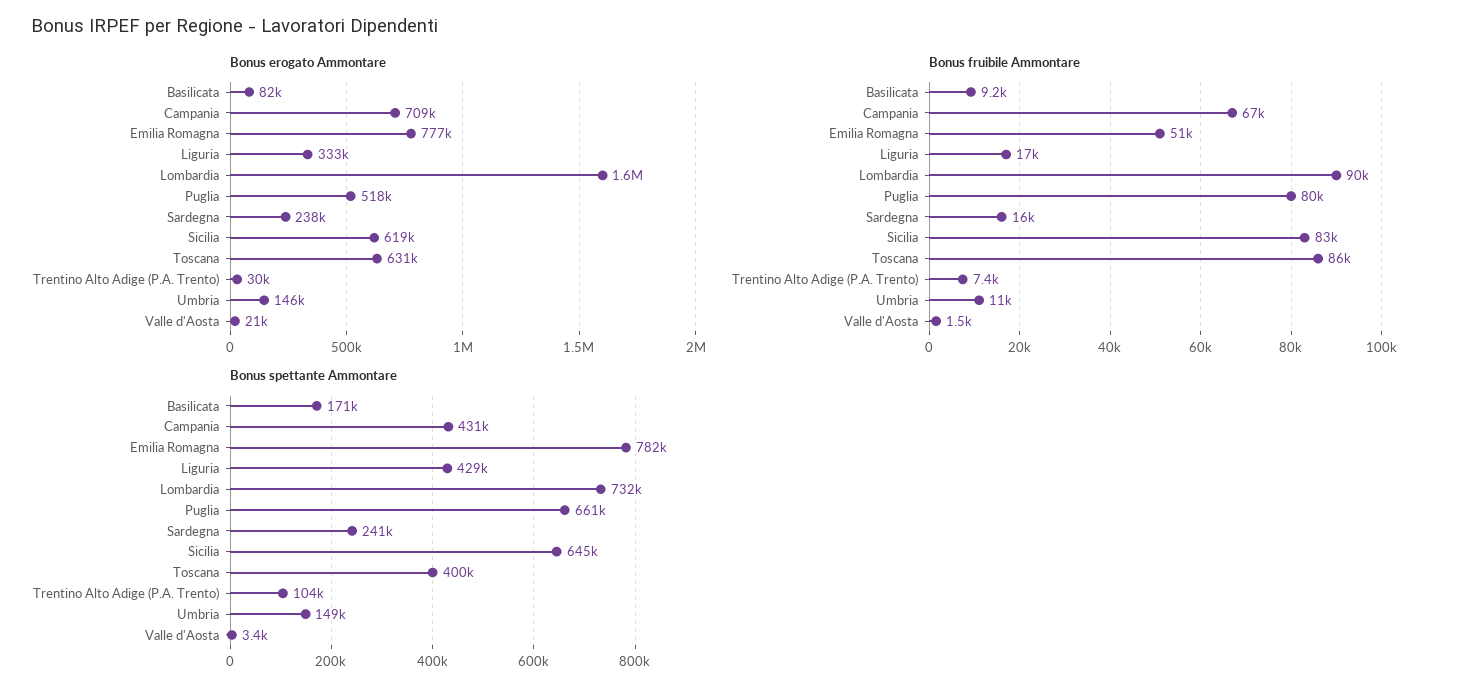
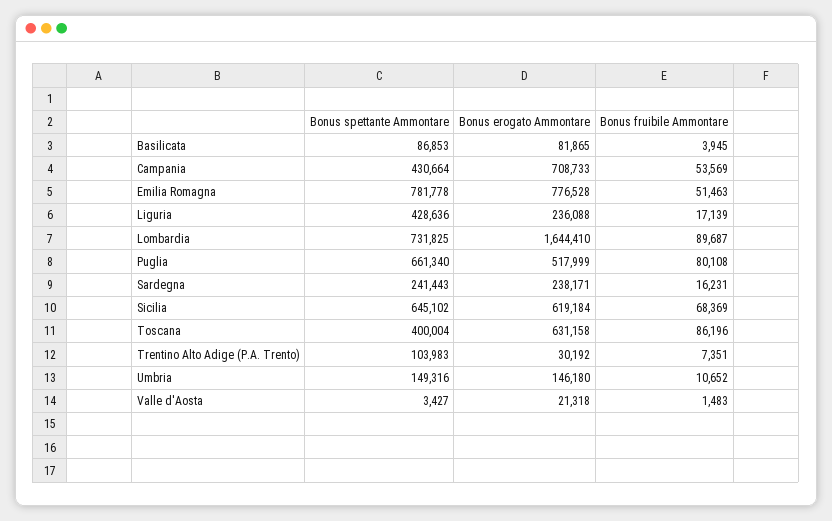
Bonus erogato Ammontare, Liguria: 333000 -> 236088
Bonus fruibile Ammontare, Basilicata: 9200 -> 3945
Bonus fruibile Ammontare, Campania: 67000 -> 53569
Bonus fruibile Ammontare, Sicilia: 83000 -> 68369
Bonus spettante Ammontare, Basilicata: 171000 -> 86853

